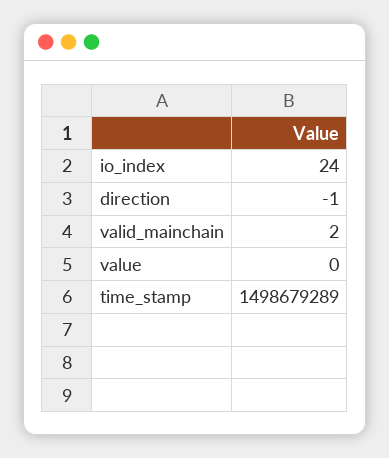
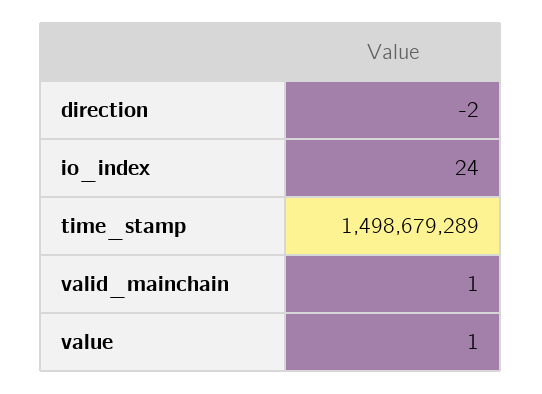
direction: -1 -> -2
valid_mainchain: 2 -> 1
value: 0 -> 1

